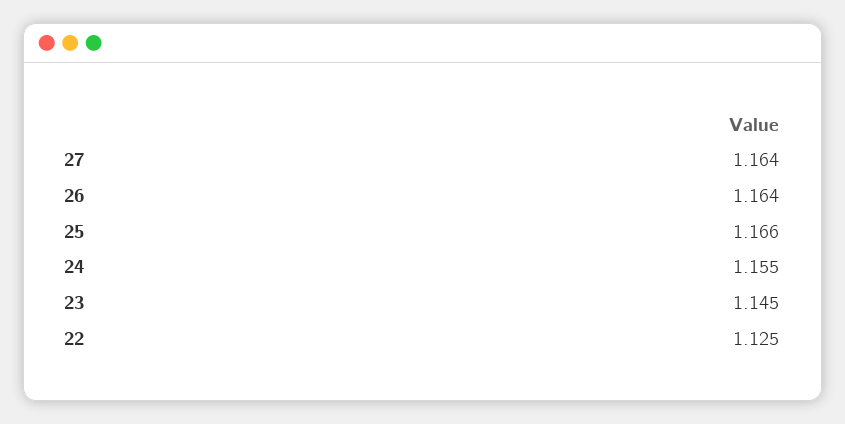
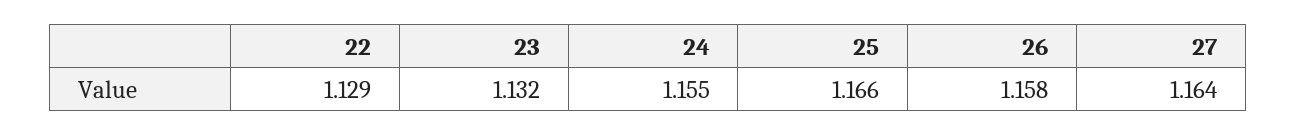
26: 1.164 -> 1.158
23: 1.145 -> 1.132
22: 1.125 -> 1.129

